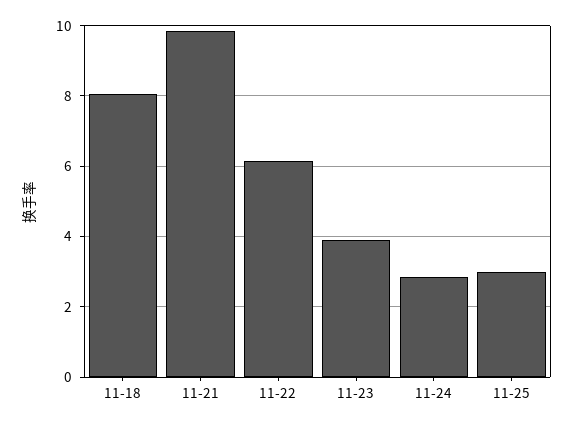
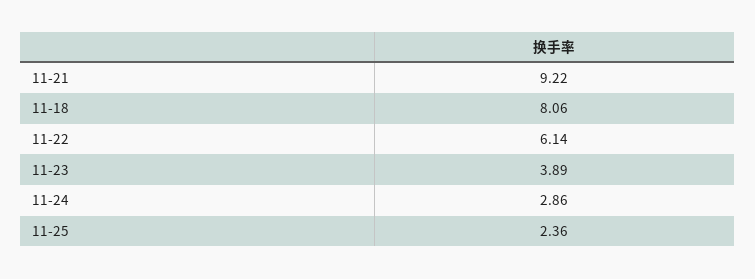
11-21: 9.8 -> 9.22
11-25: 3 -> 2.36

